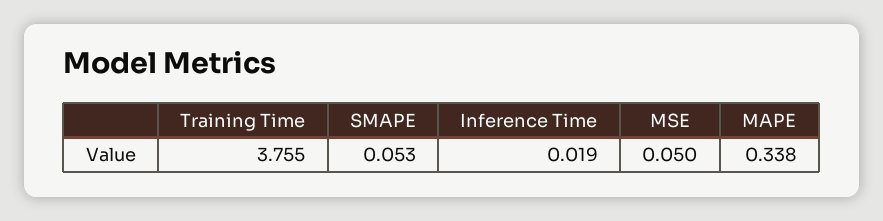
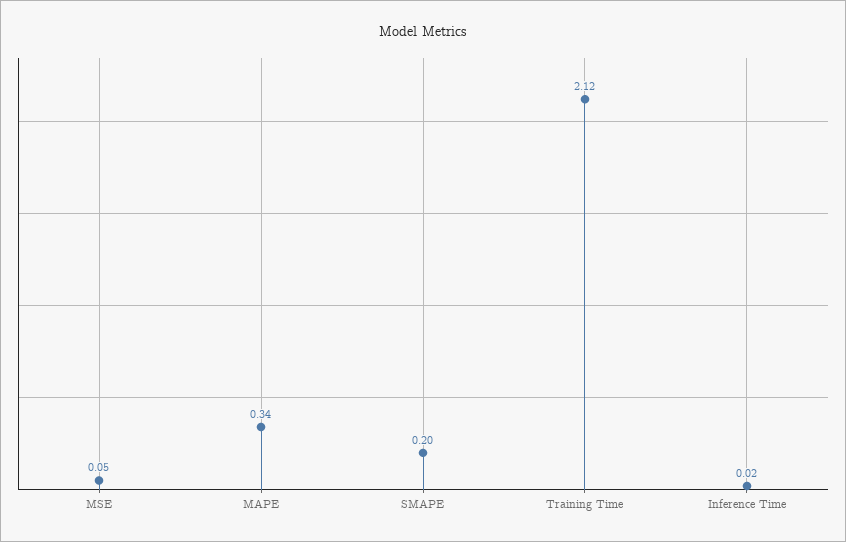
Training Time: 3.755 -> 2.12
SMAPE: 0.053 -> 0.2

